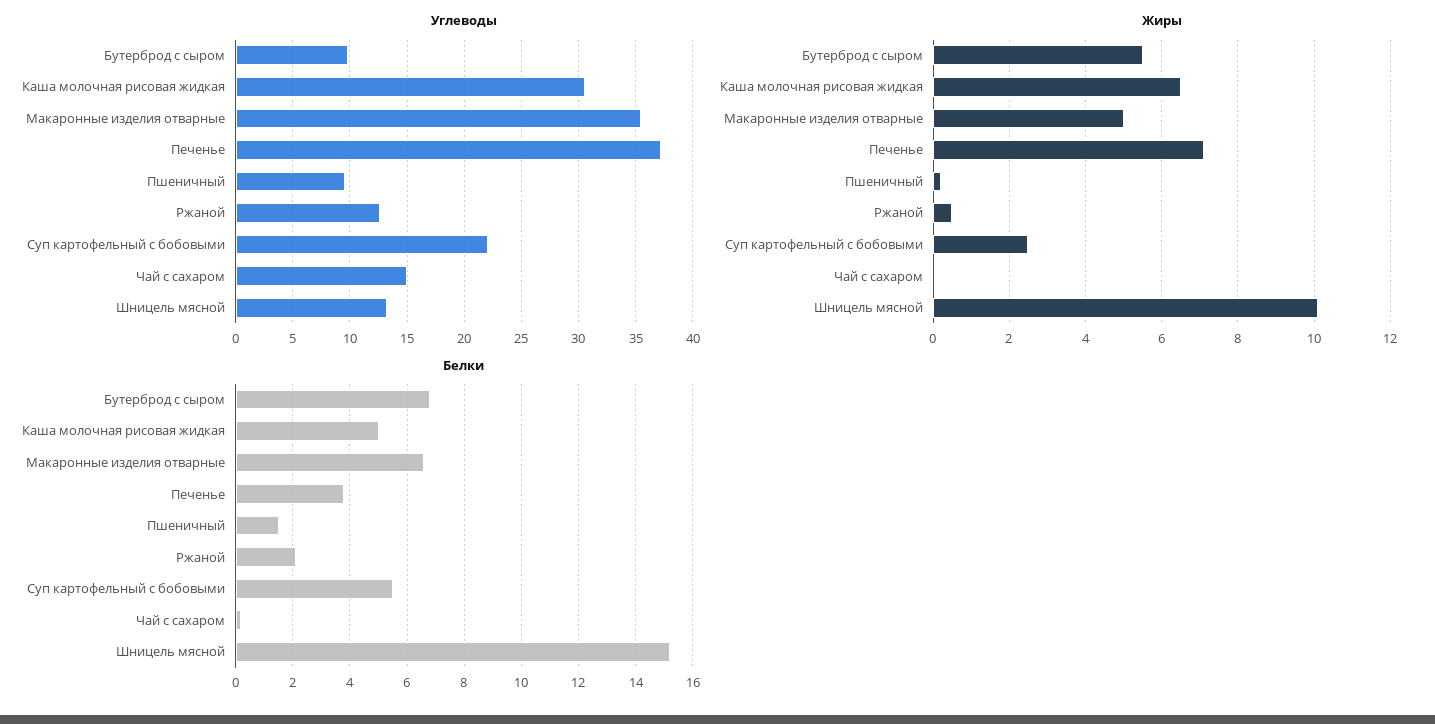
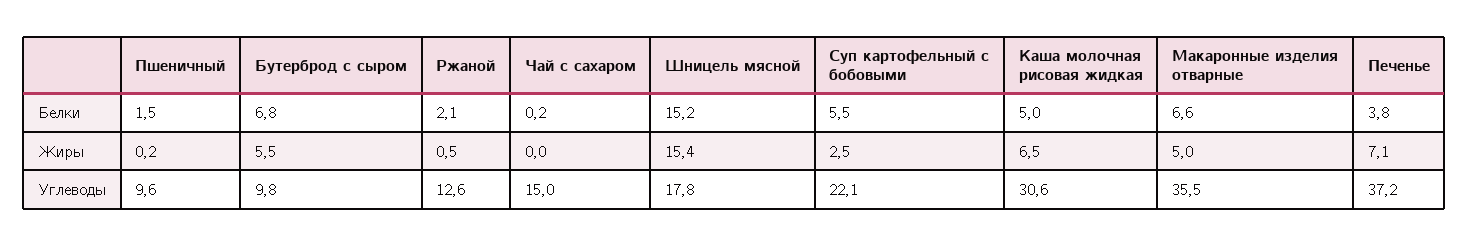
Углеводы, Шницель мясной: 13 -> 17.8
Жиры, Шницель мясной: 10 -> 15.4

